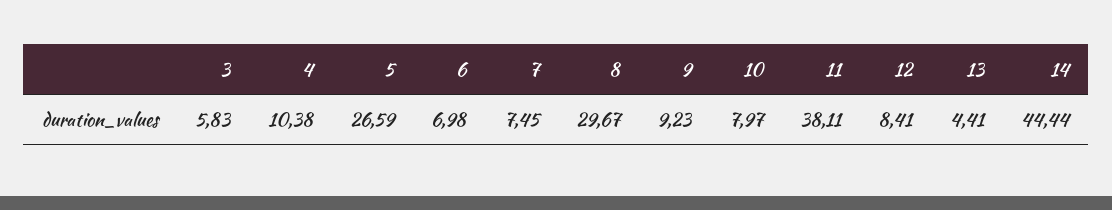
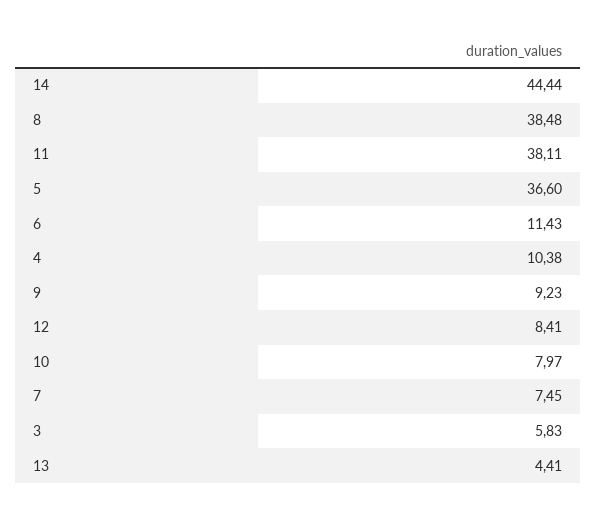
5: 26.59 -> 36.6
6: 6.98 -> 11.43
8: 29.67 -> 38.48

